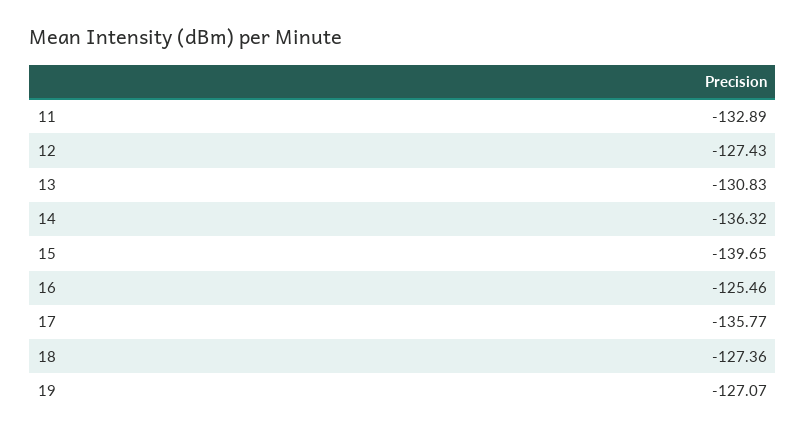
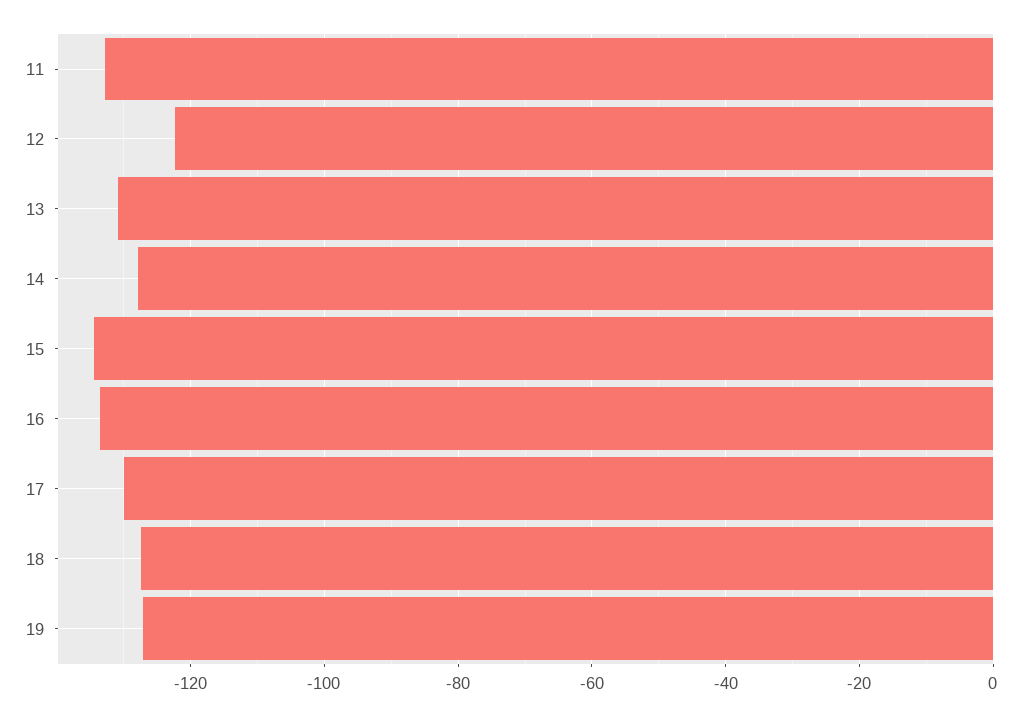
12: -127.43 -> -122
14: -136.32 -> -128
15: -139.65 -> -134
16: -125.46 -> -134
17: -135.77 -> -130

